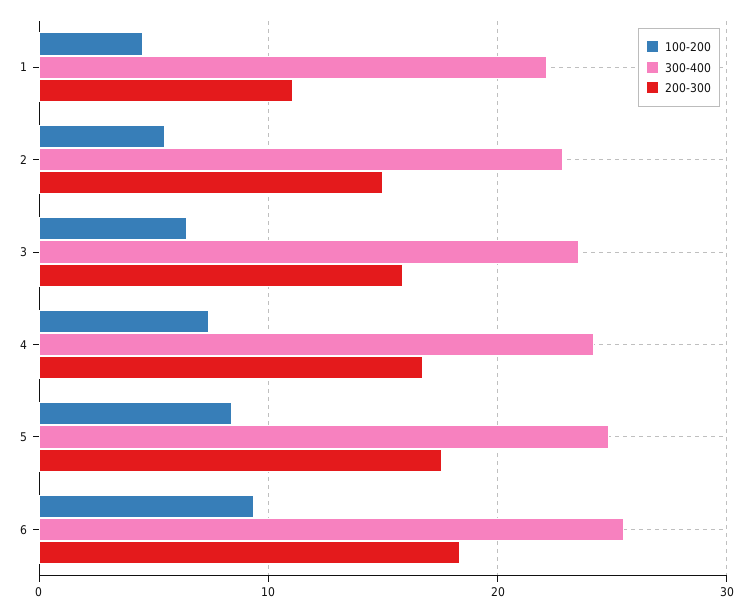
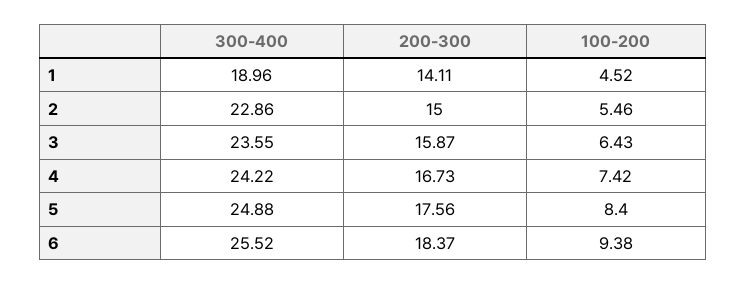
300-400, 1: 22 -> 18.96
200-300, 1: 11 -> 14.11

